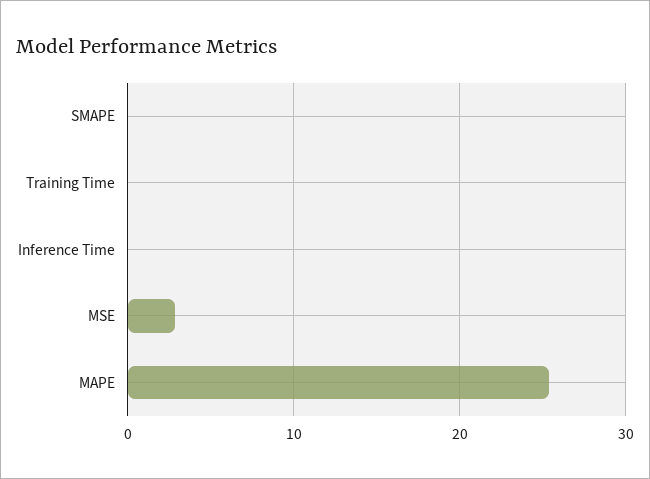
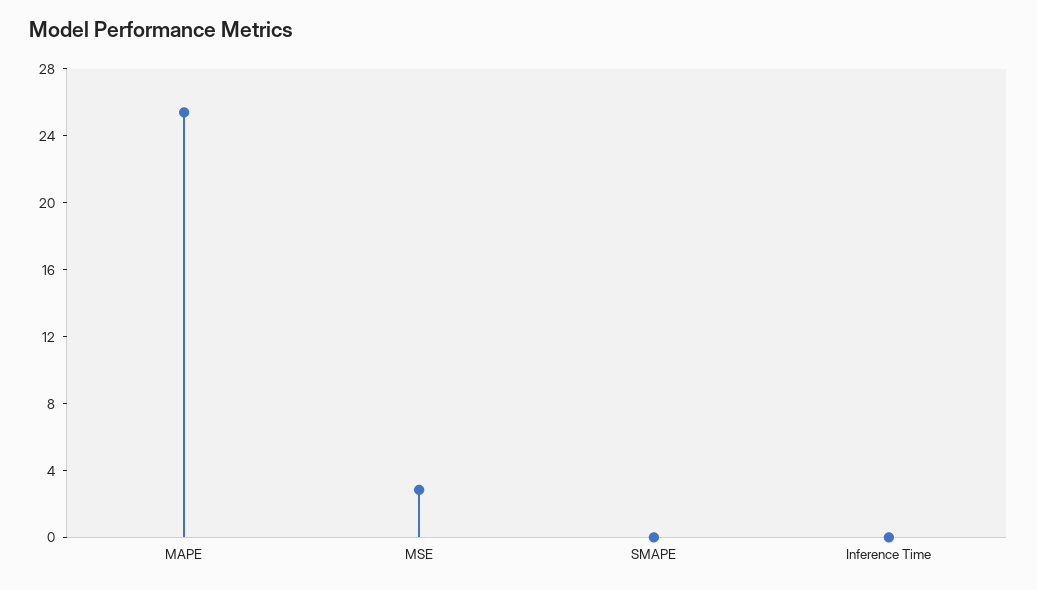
Training Time: 0 -> none

